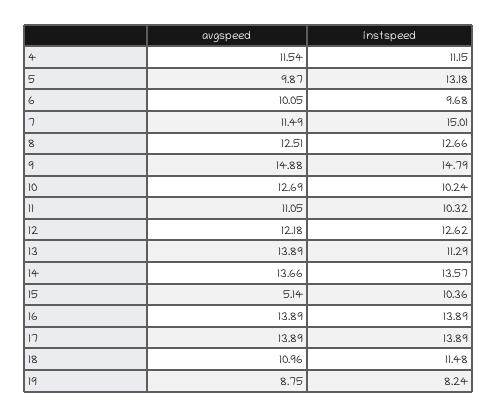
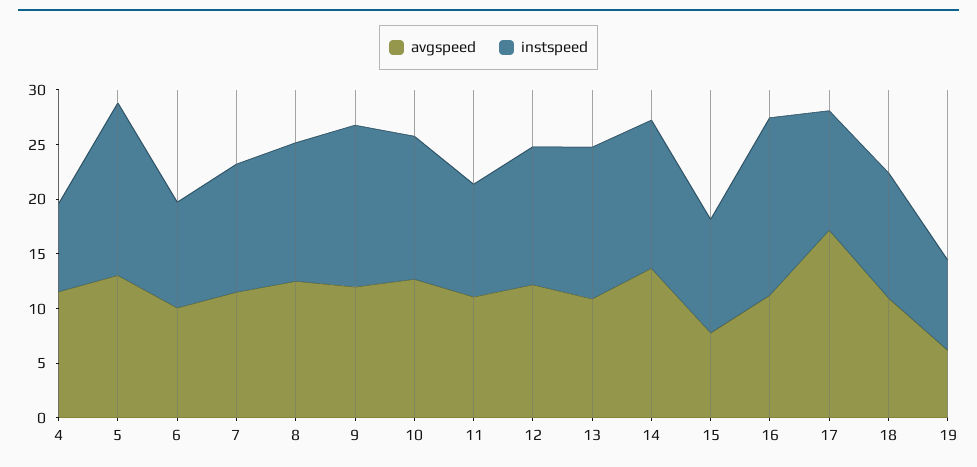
instspeed, 4: 11.15 -> 8
avgspeed, 5: 9.87 -> 13
instspeed, 5: 13.18 -> 16
instspeed, 7: 15.01 -> 12
avgspeed, 9: 14.88 -> 12
instspeed, 10: 10.24 -> 13
avgspeed, 13: 13.89 -> 11
instspeed, 13: 11.29 -> 14
avgspeed, 15: 5.14 -> 8
avgspeed, 16: 13.89 -> 11
instspeed, 16: 13.89 -> 16
avgspeed, 17: 13.89 -> 17
instspeed, 17: 13.89 -> 11
avgspeed, 19: 8.75 -> 6

